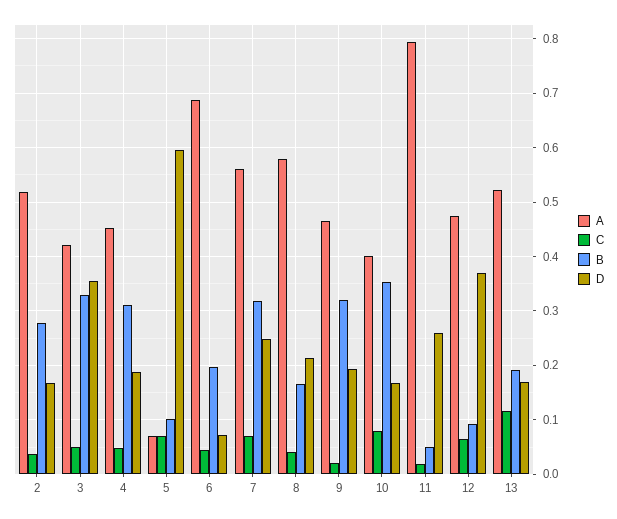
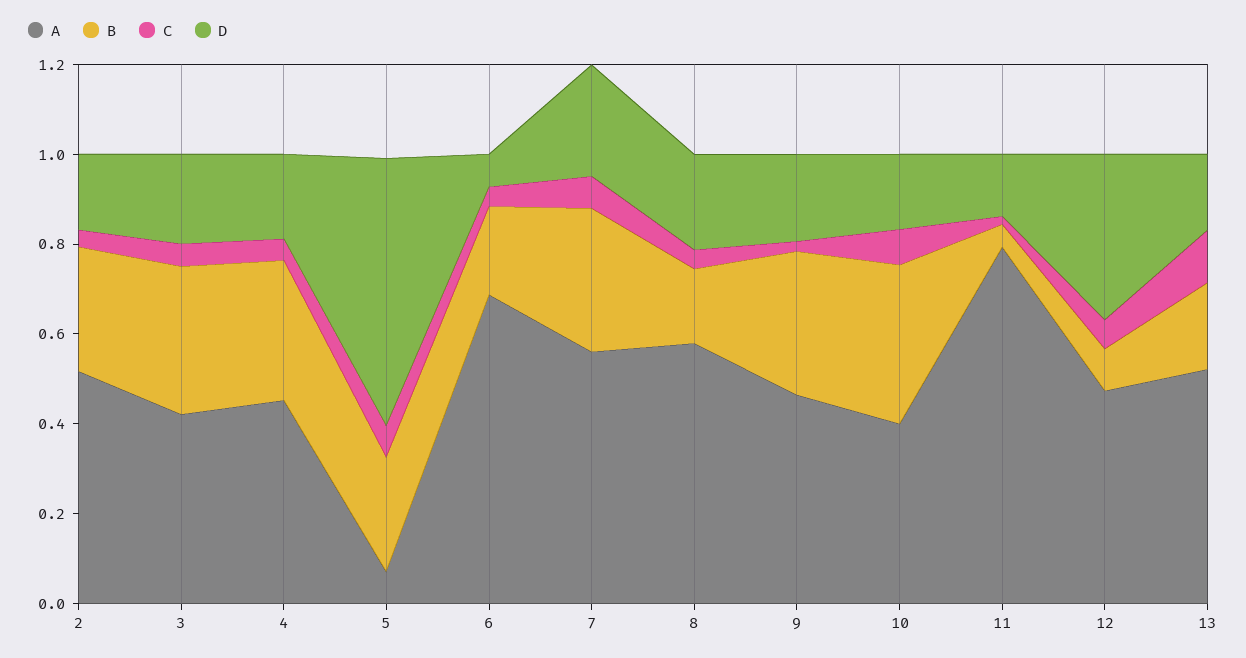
D, 3: 0.36 -> 0.2
B, 5: 0.1 -> 0.25
D, 11: 0.26 -> 0.15

